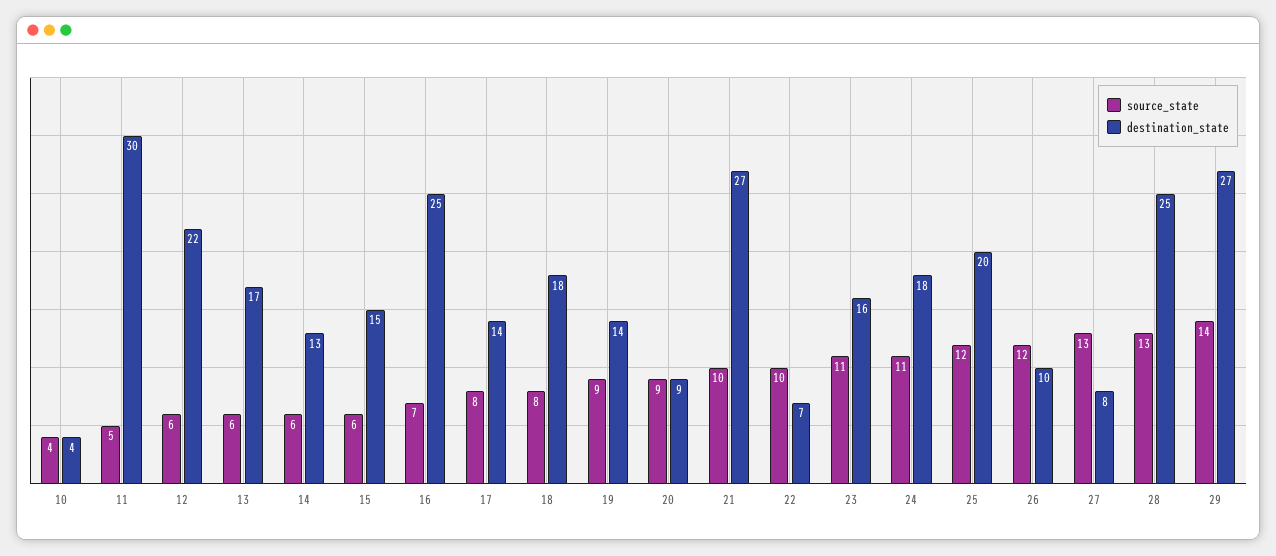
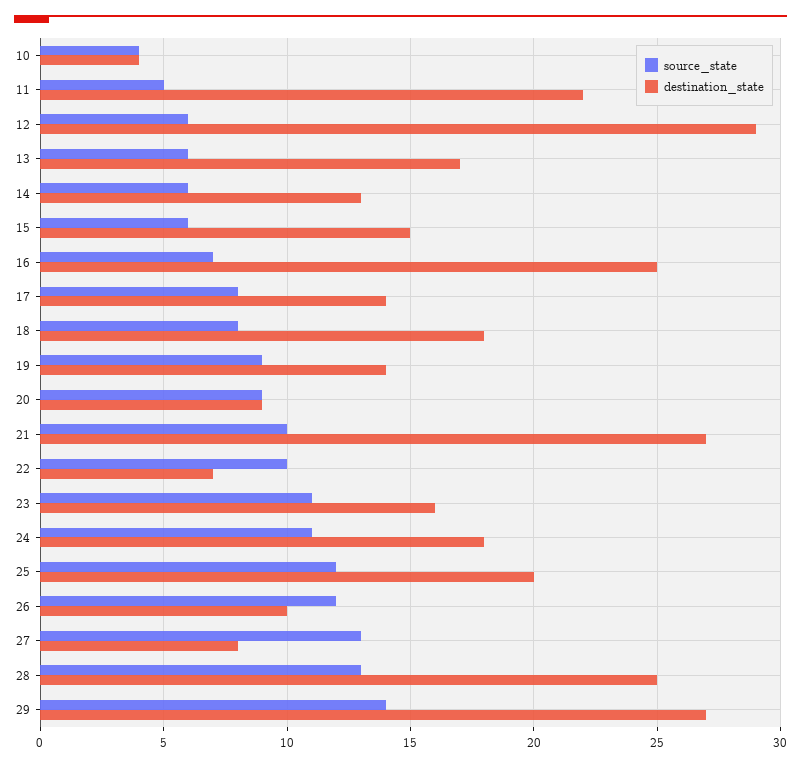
destination_state, 11: 30 -> 22
destination_state, 12: 22 -> 29

